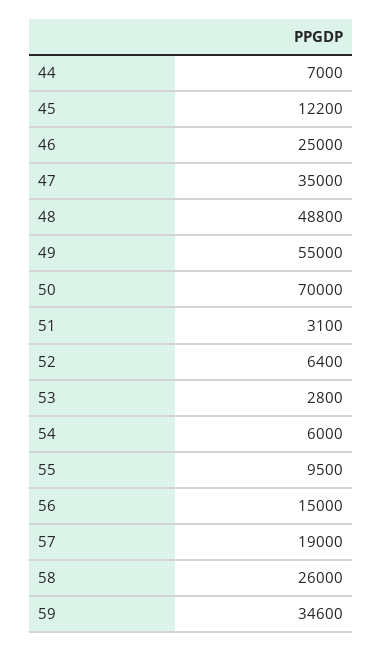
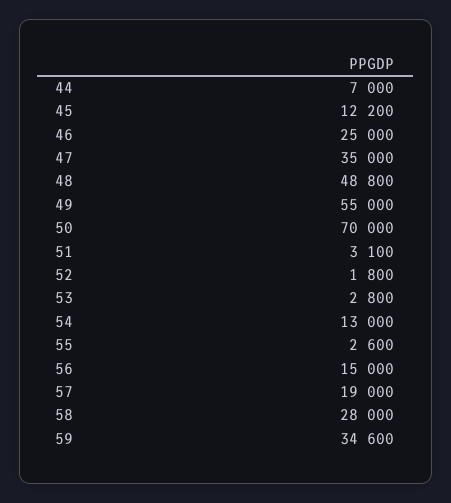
52: 6400 -> 1800
54: 6000 -> 13000
55: 9500 -> 2600
58: 26000 -> 28000

